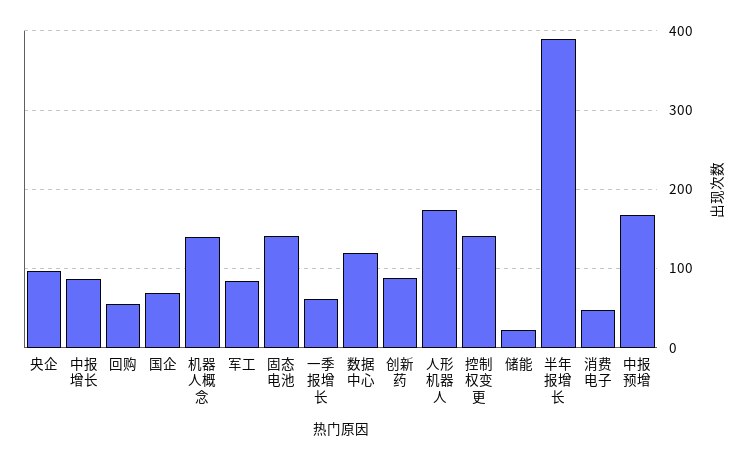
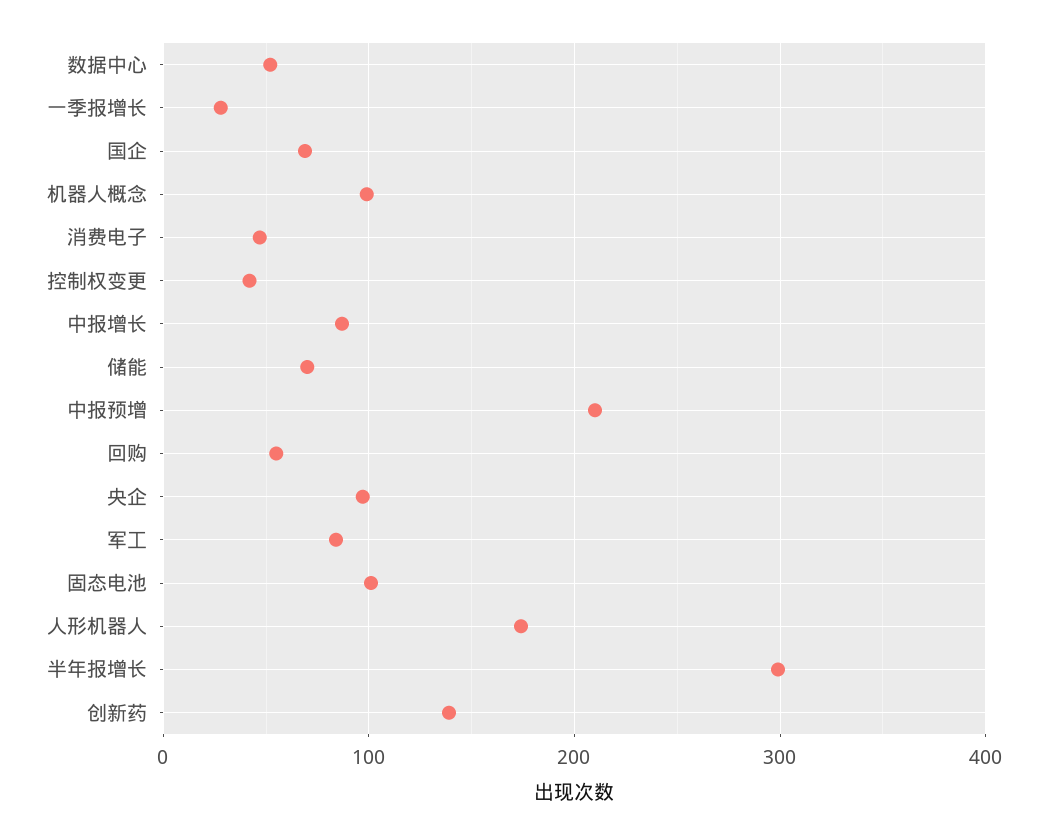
机器人概念: 140 -> 100
固态电池: 140 -> 100
一季报增长: 60 -> 30
数据中心: 120 -> 50
创新药: 90 -> 140
控制权变更: 140 -> 40
储能: 20 -> 70
半年报增长: 390 -> 300
中报预增: 170 -> 210

